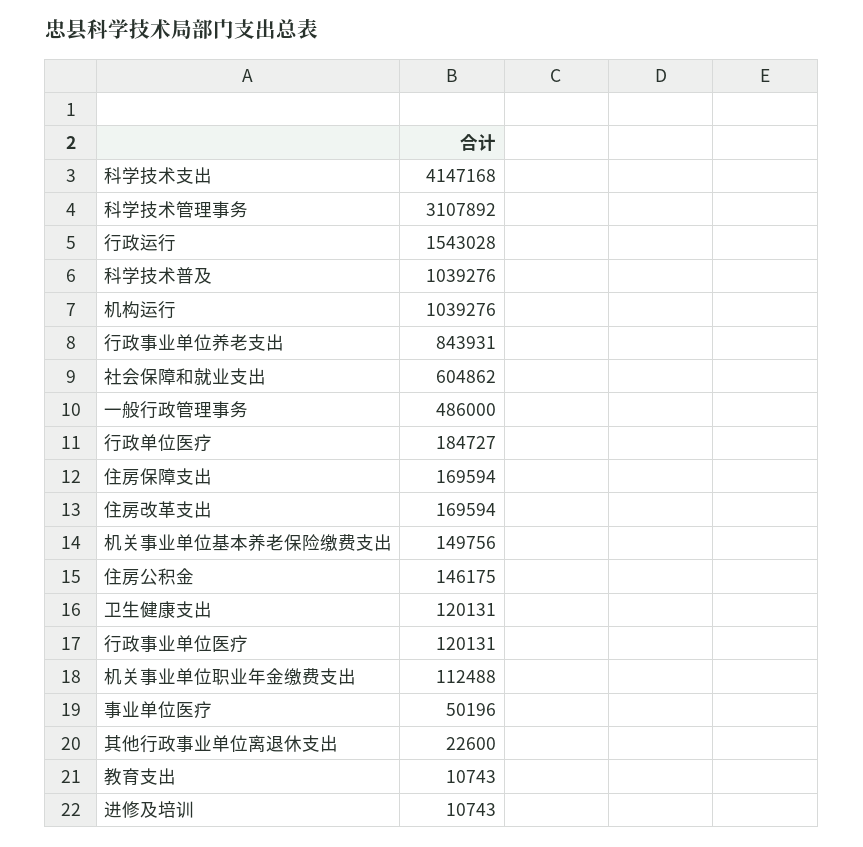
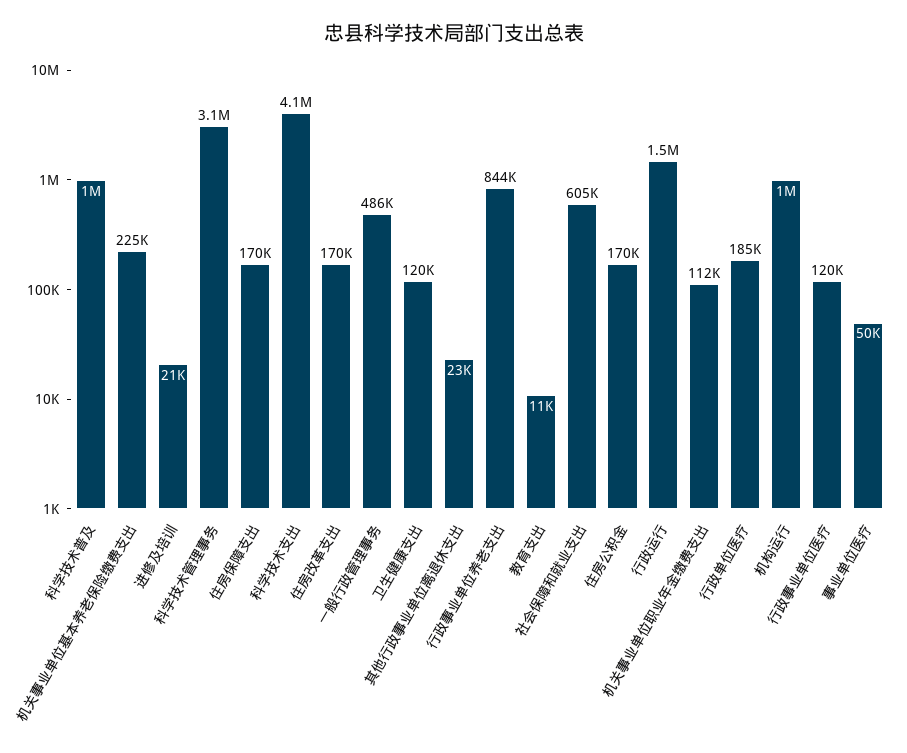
机关事业单位基本养老保险缴费支出: 149756 -> 225000
住房公积金: 146175 -> 170000
进修及培训: 10743 -> 21000

